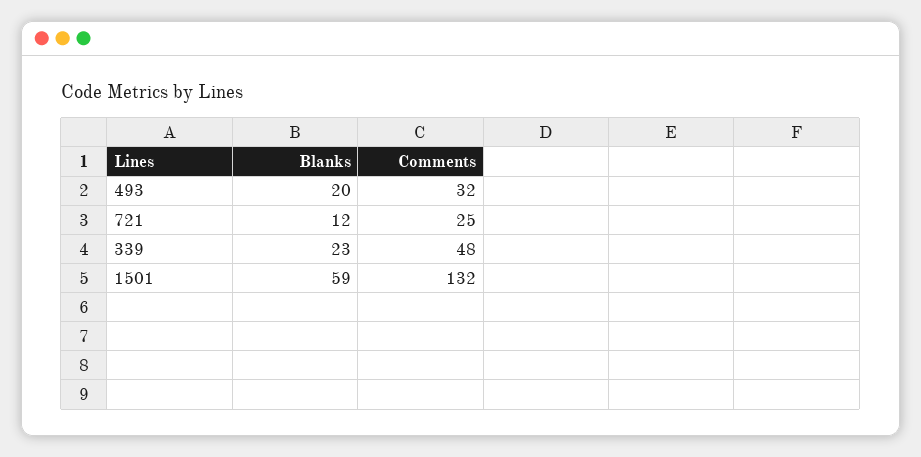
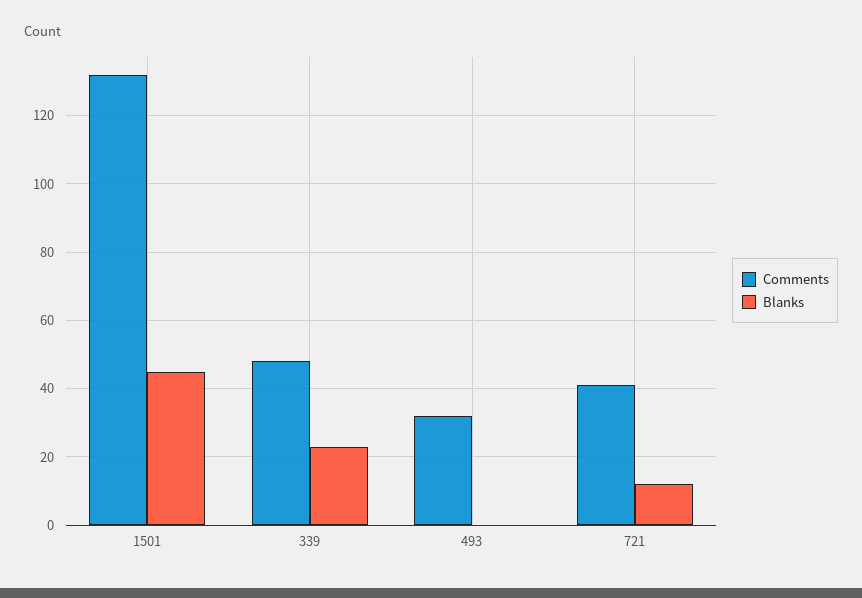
Blanks, 493: 20 -> 0
Comments, 721: 25 -> 40
Blanks, 1501: 59 -> 45

